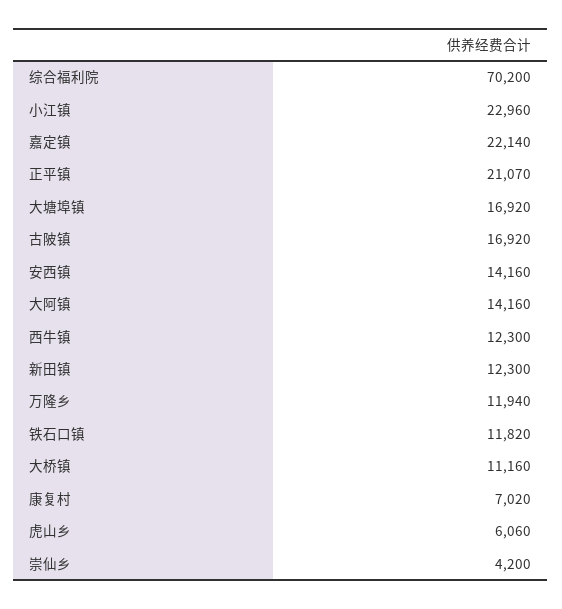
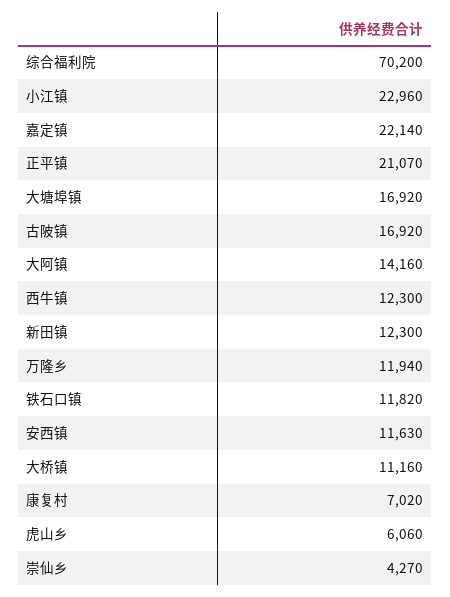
安西镇: 14160 -> 11630
崇仙乡: 4200 -> 4270

